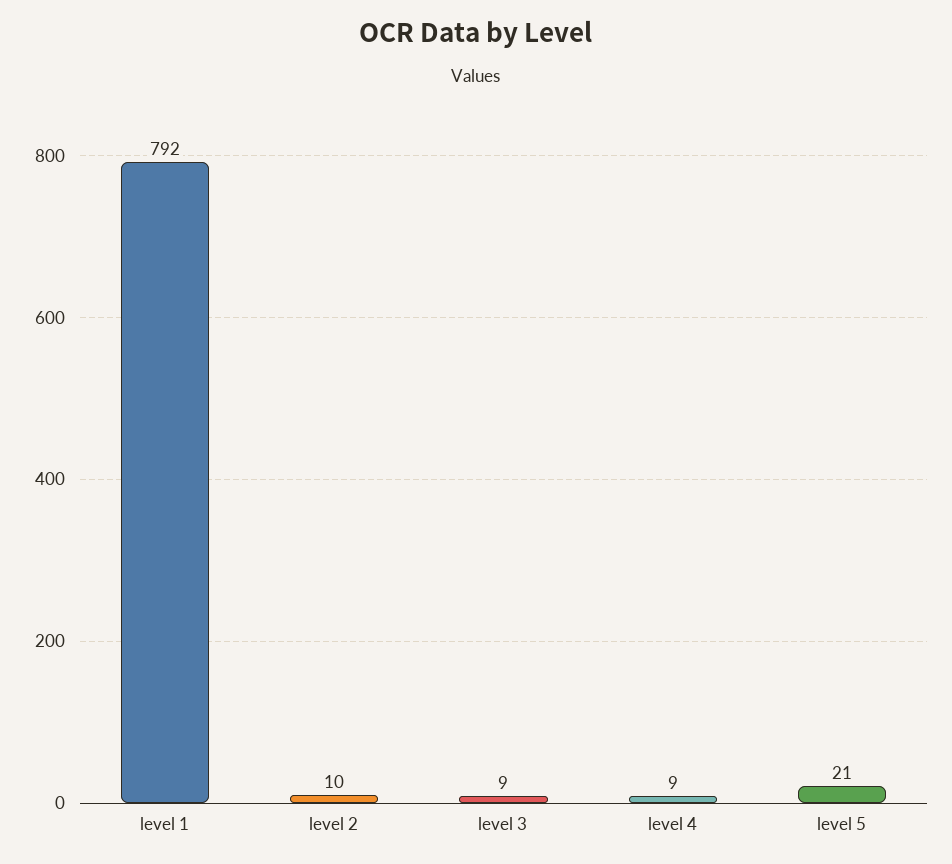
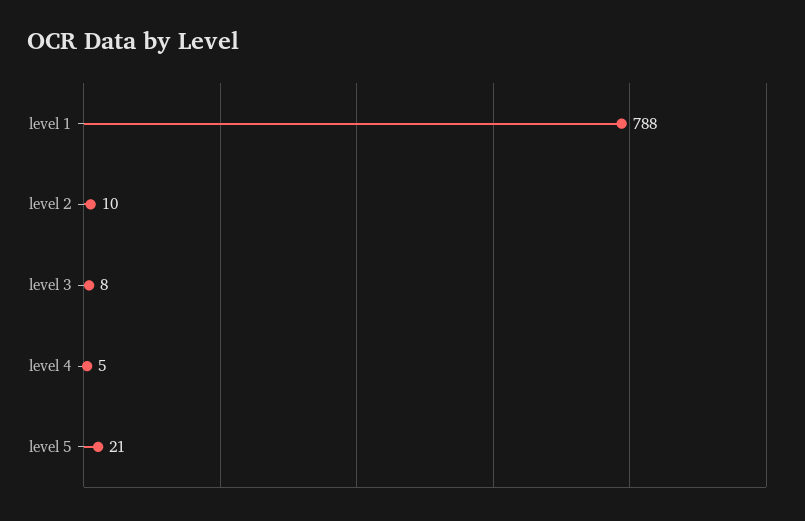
level 1: 792 -> 788
level 3: 9 -> 8
level 4: 9 -> 5

